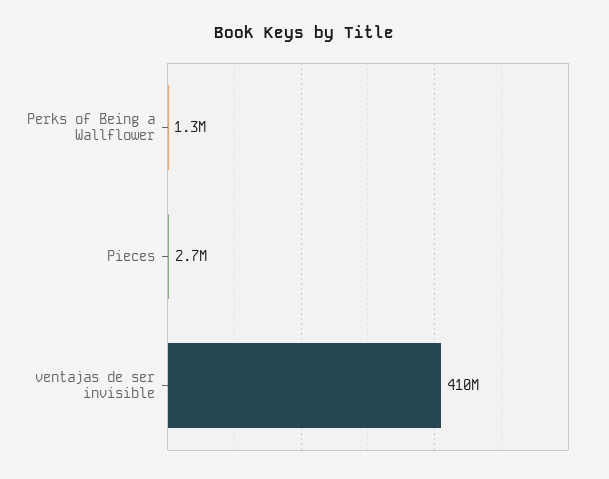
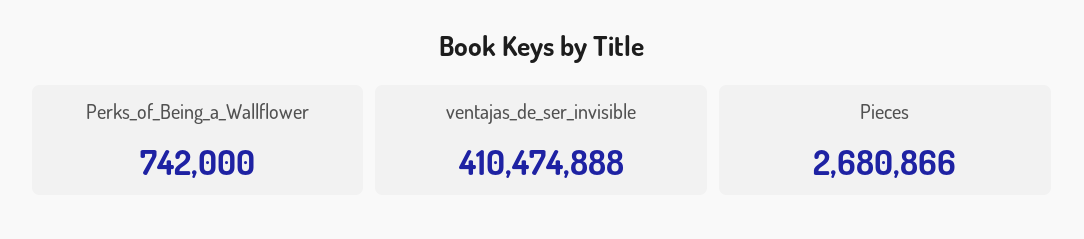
Perks of Being a Wallflower: 1300000 -> 742000

